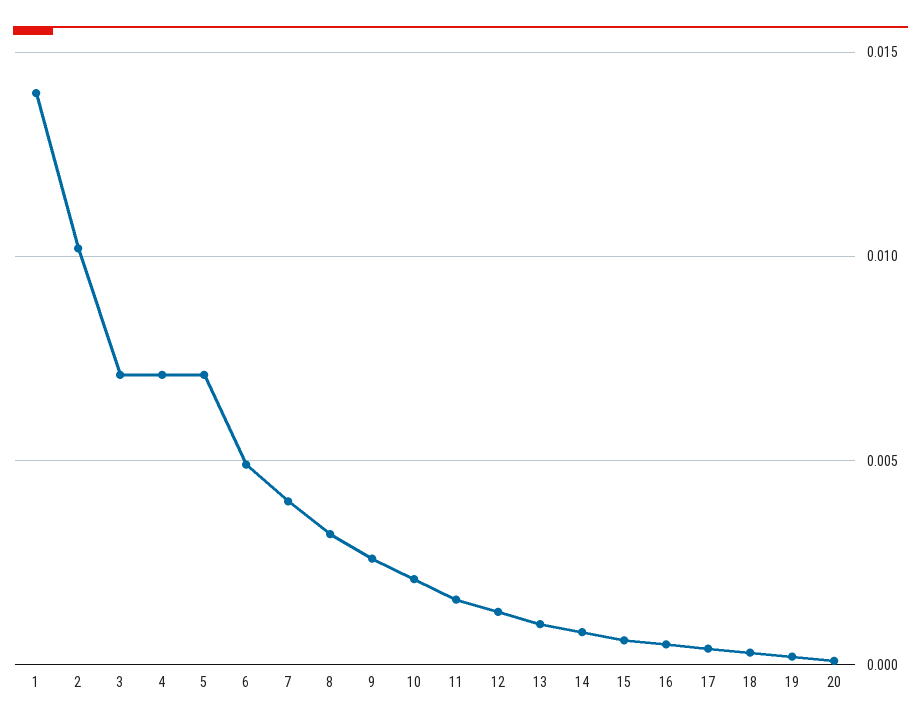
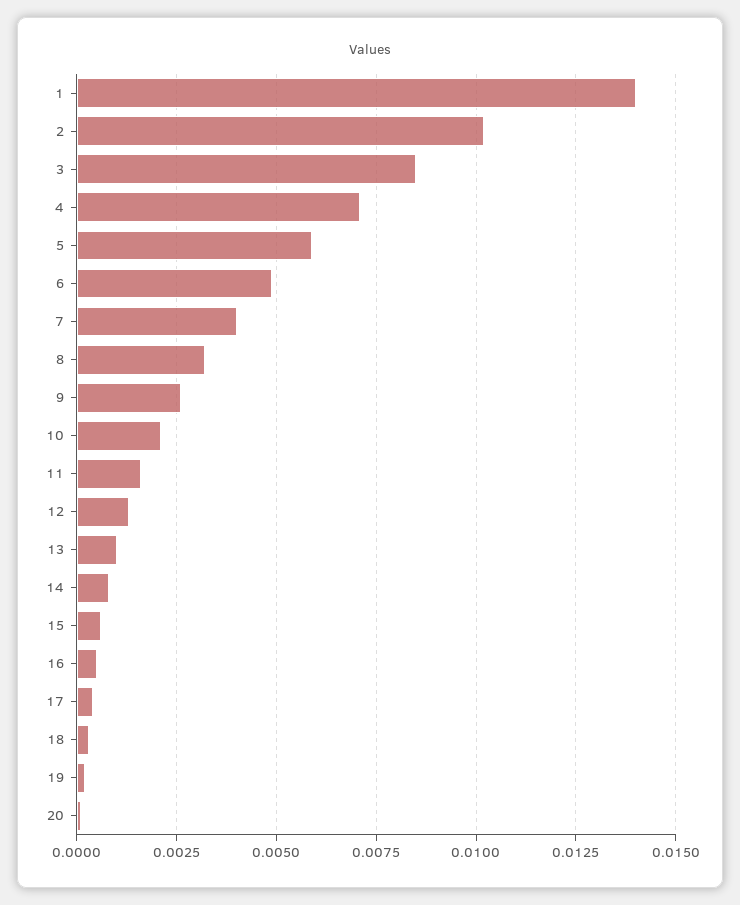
3: 0.007 -> 0.0085
5: 0.007 -> 0.006

